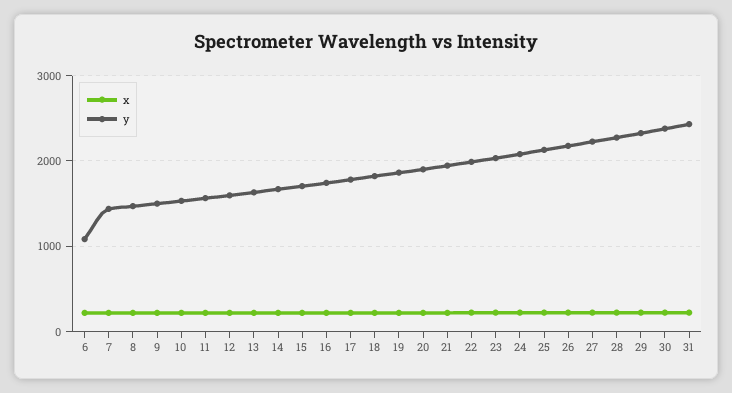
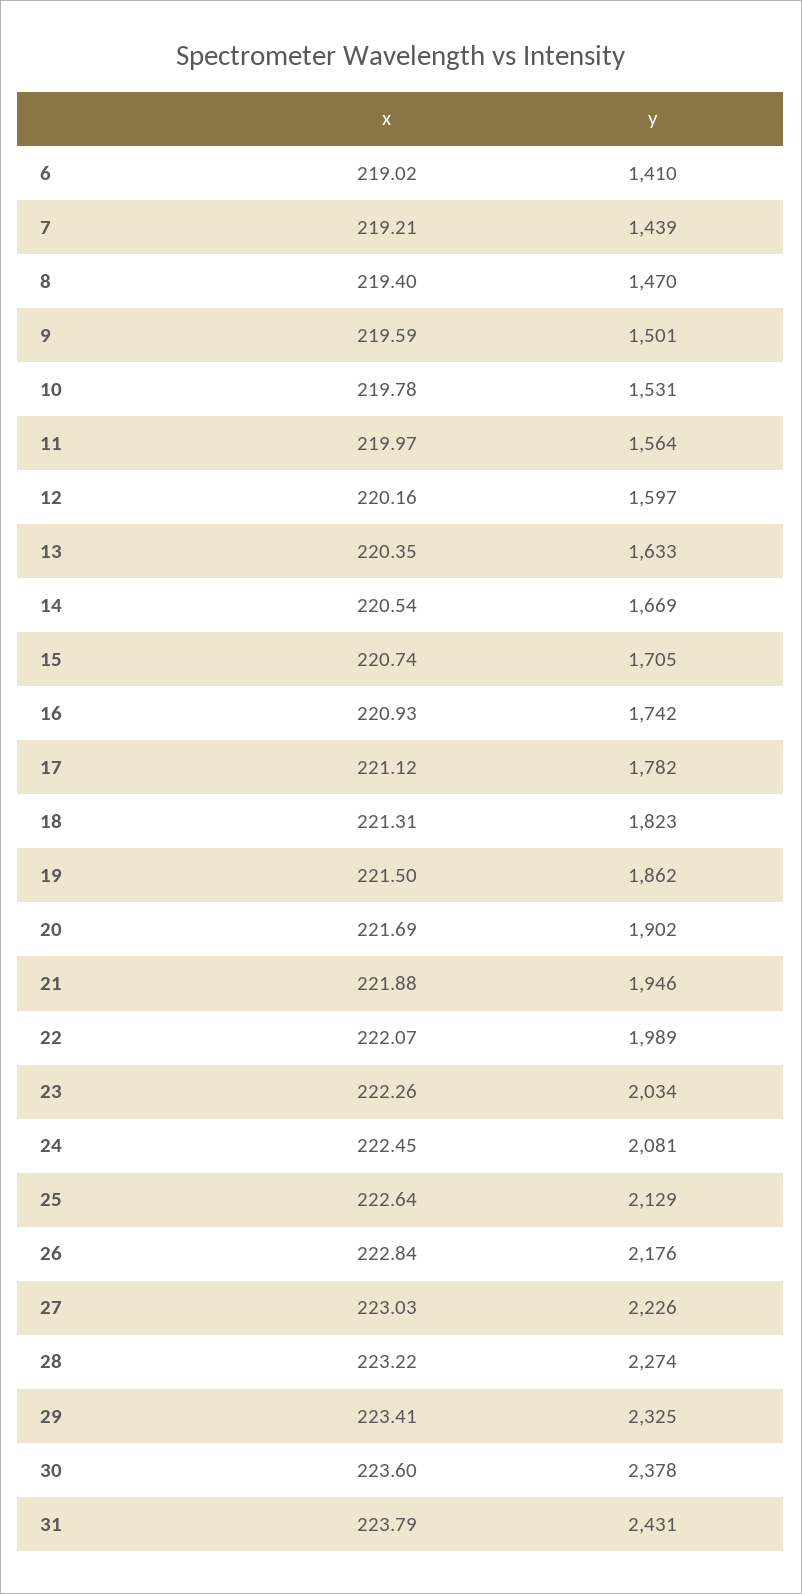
y, 6: 1100 -> 1410

